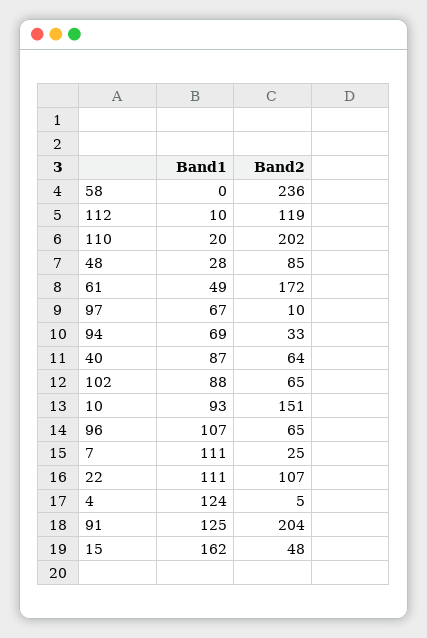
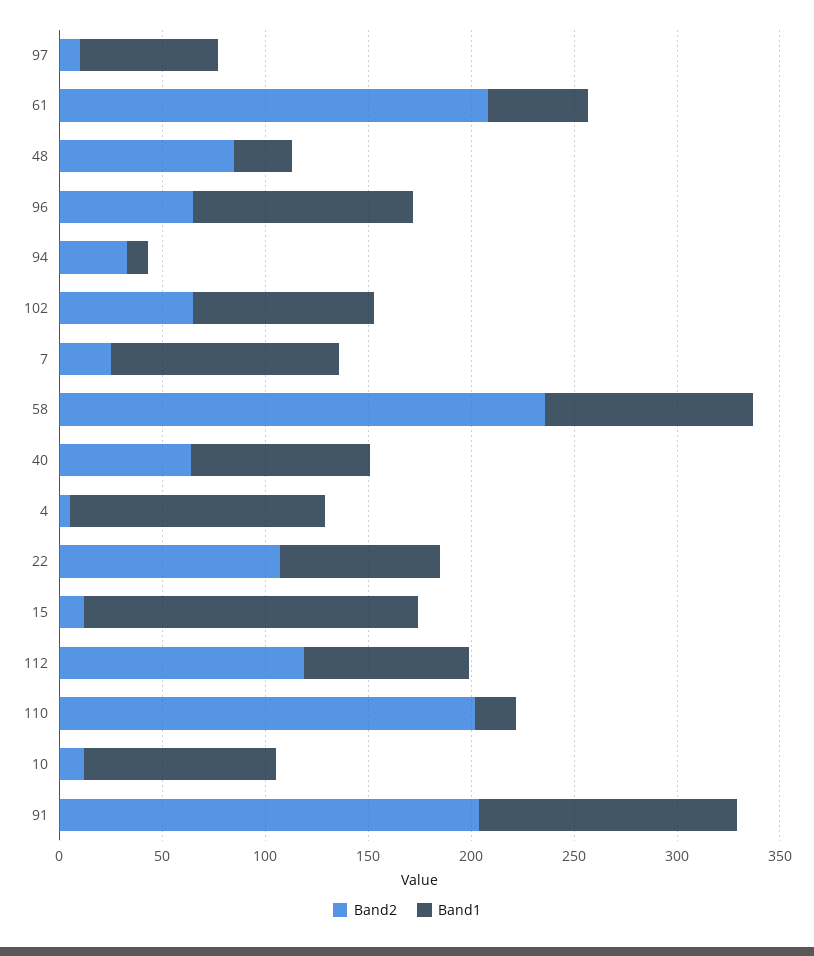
Band1, 58: 0 -> 100
Band1, 112: 10 -> 80
Band2, 61: 172 -> 210
Band1, 94: 69 -> 10
Band2, 10: 151 -> 10
Band1, 22: 111 -> 80
Band2, 15: 48 -> 10

